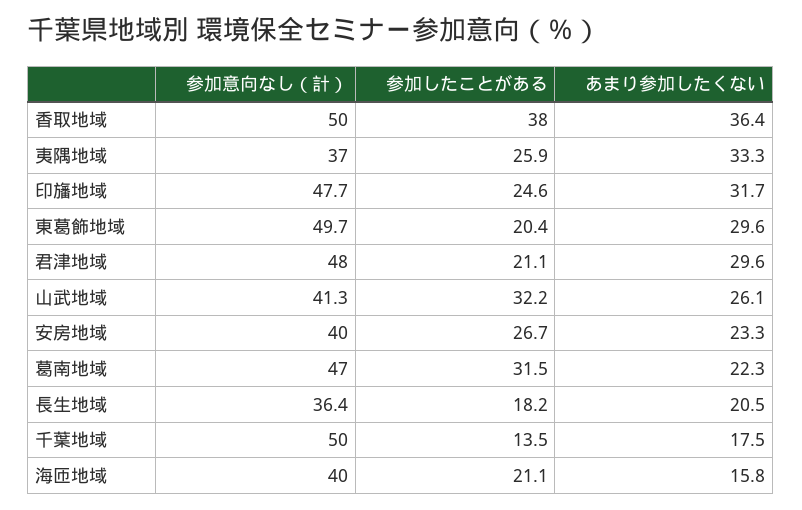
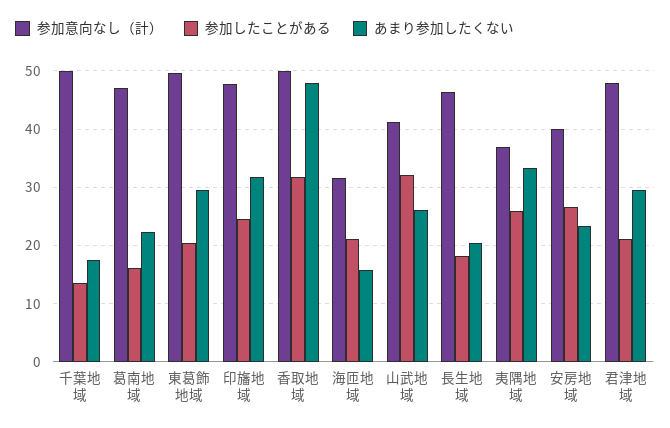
参加したことがある, 香取地域: 38 -> 32
あまり参加したくない, 香取地域: 36.4 -> 48
参加したことがある, 葛南地域: 31.5 -> 16
参加意向なし（計）, 長生地域: 36.4 -> 46
参加意向なし（計）, 海匝地域: 40 -> 32

